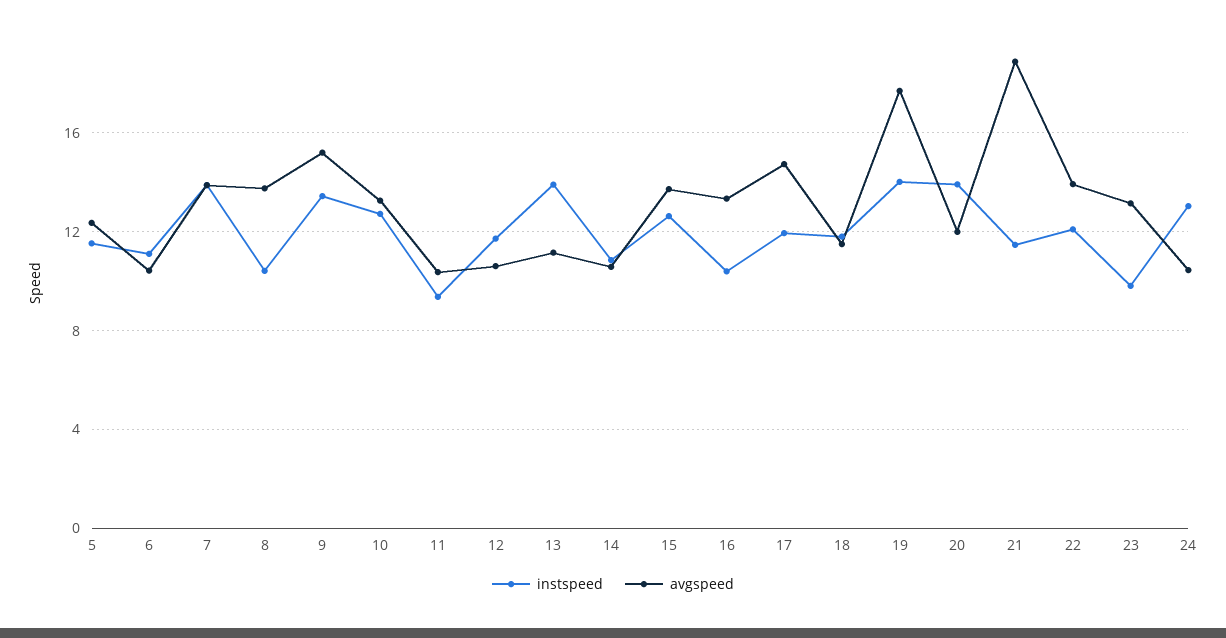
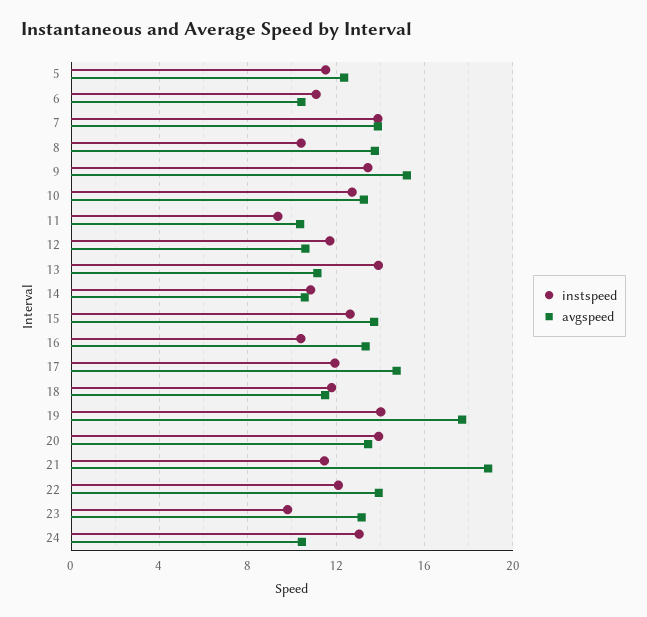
avgspeed, 20: 12 -> 13.5

